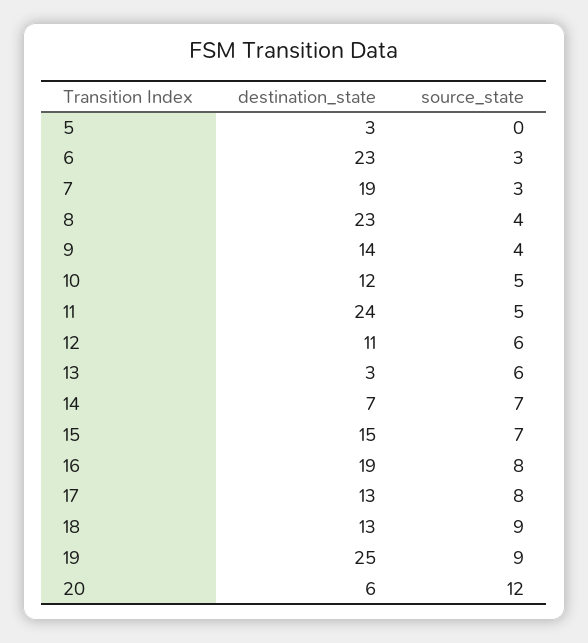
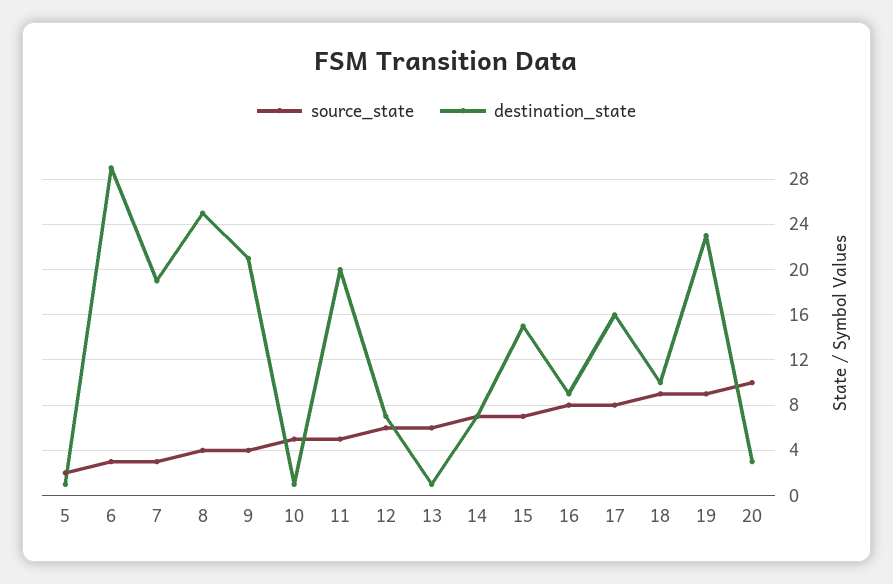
destination_state, 5: 3 -> 1
source_state, 5: 0 -> 2
destination_state, 6: 23 -> 29
destination_state, 8: 23 -> 25
destination_state, 9: 14 -> 21
destination_state, 10: 12 -> 1
destination_state, 11: 24 -> 20
destination_state, 12: 11 -> 7
destination_state, 13: 3 -> 1
destination_state, 16: 19 -> 9
destination_state, 17: 13 -> 16
destination_state, 18: 13 -> 10
destination_state, 19: 25 -> 23
destination_state, 20: 6 -> 3
source_state, 20: 12 -> 10

